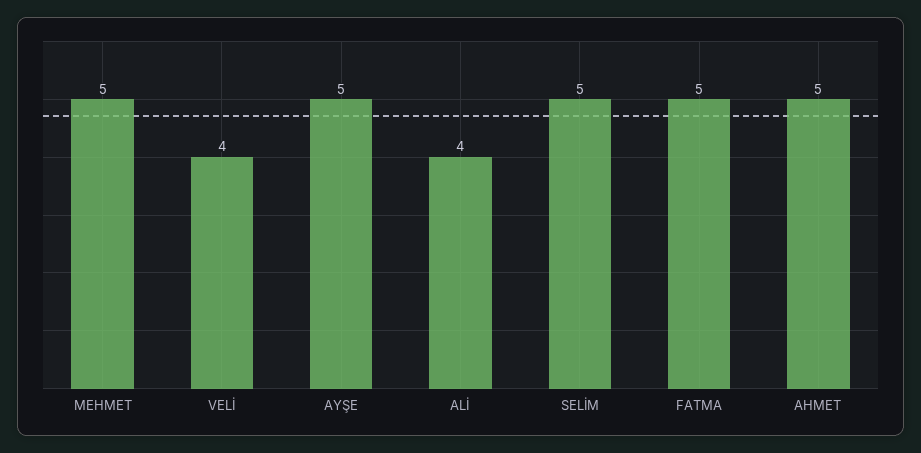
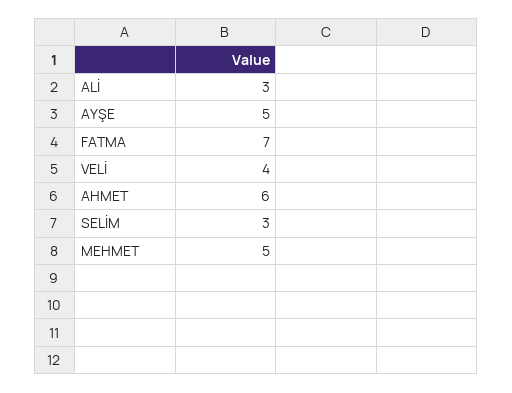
ALİ: 4 -> 3
SELİM: 5 -> 3
FATMA: 5 -> 7
AHMET: 5 -> 6

